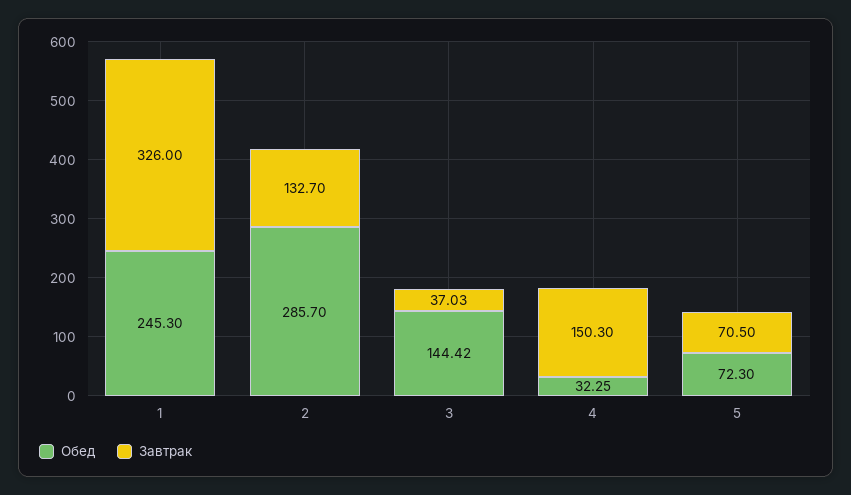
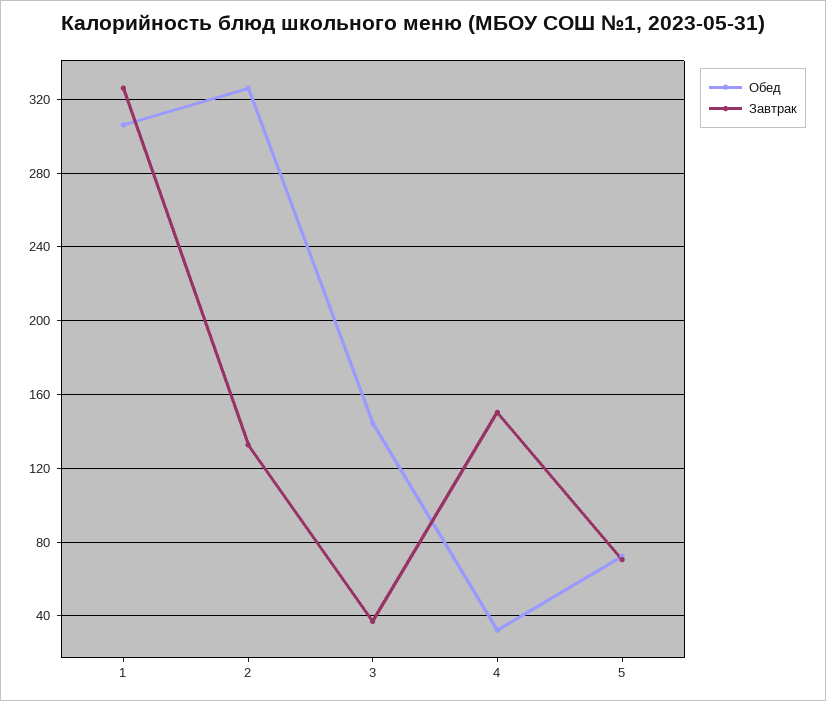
Обед, 1: 245.3 -> 305
Обед, 2: 285.7 -> 325

